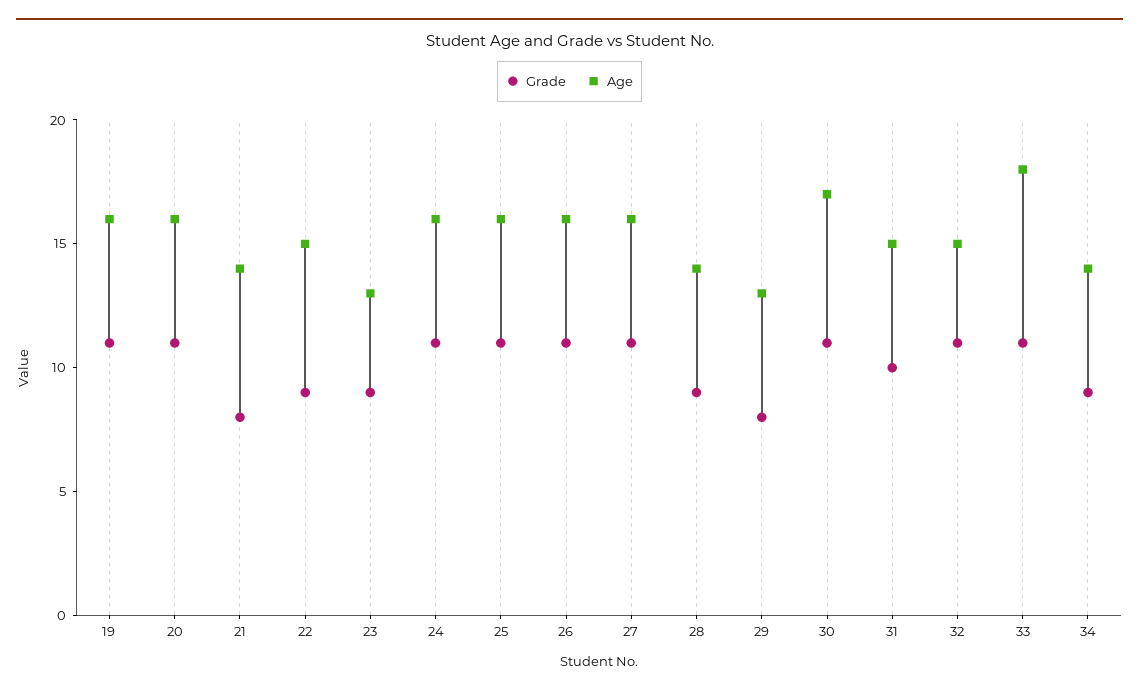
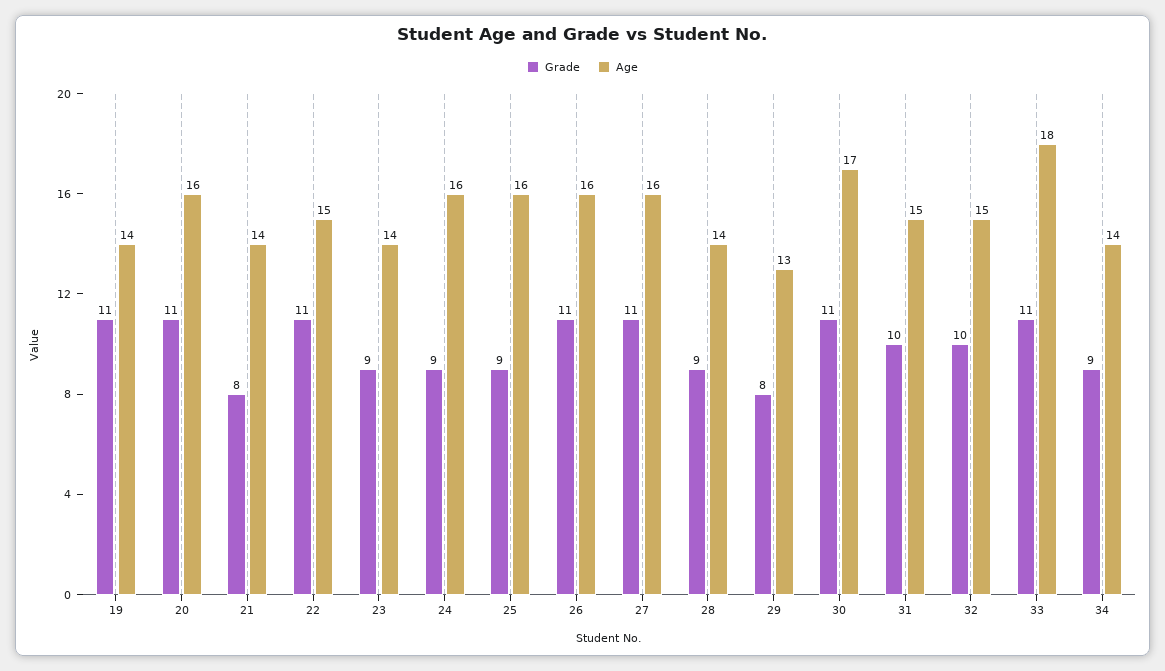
Age, 19: 16 -> 14
Grade, 22: 9 -> 11
Age, 23: 13 -> 14
Grade, 24: 11 -> 9
Grade, 25: 11 -> 9
Grade, 32: 11 -> 10

